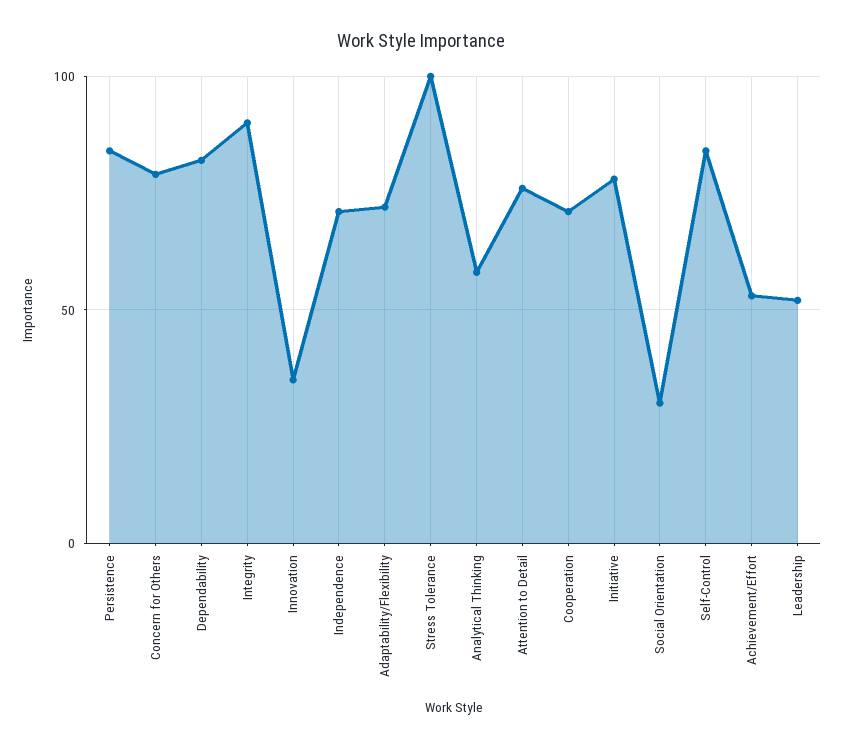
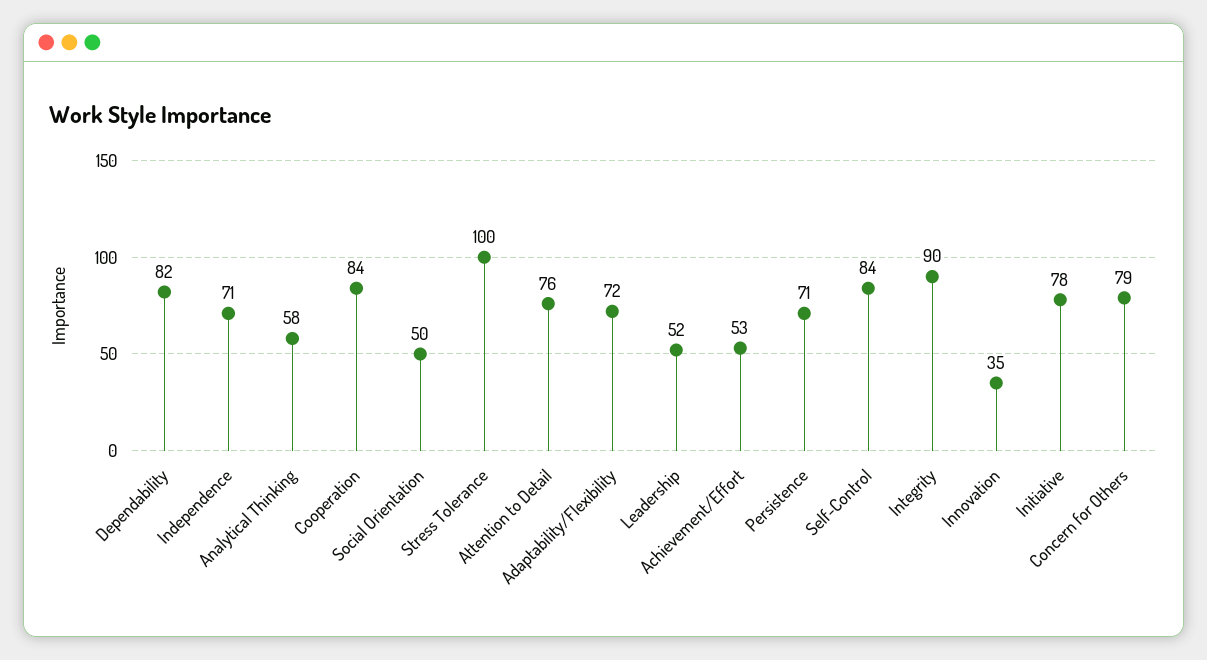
Persistence: 85 -> 71
Cooperation: 70 -> 84
Social Orientation: 30 -> 50

